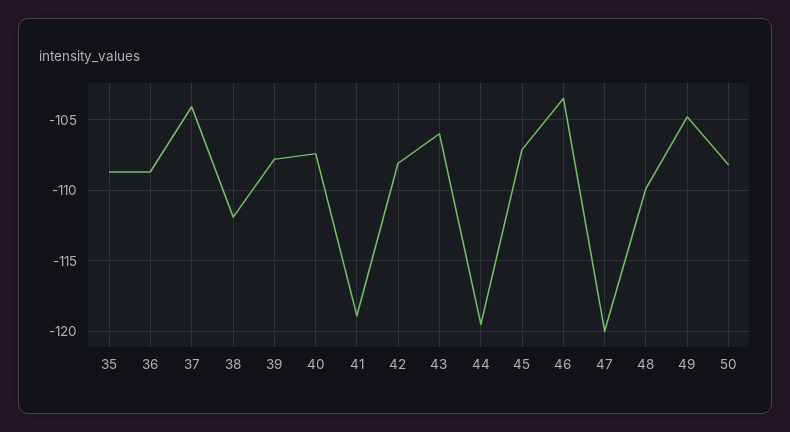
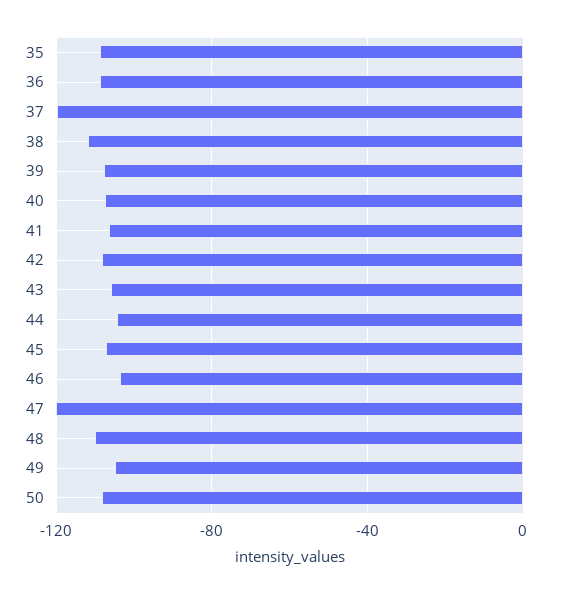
37: -104 -> -120
41: -119 -> -105
44: -119.5 -> -105

